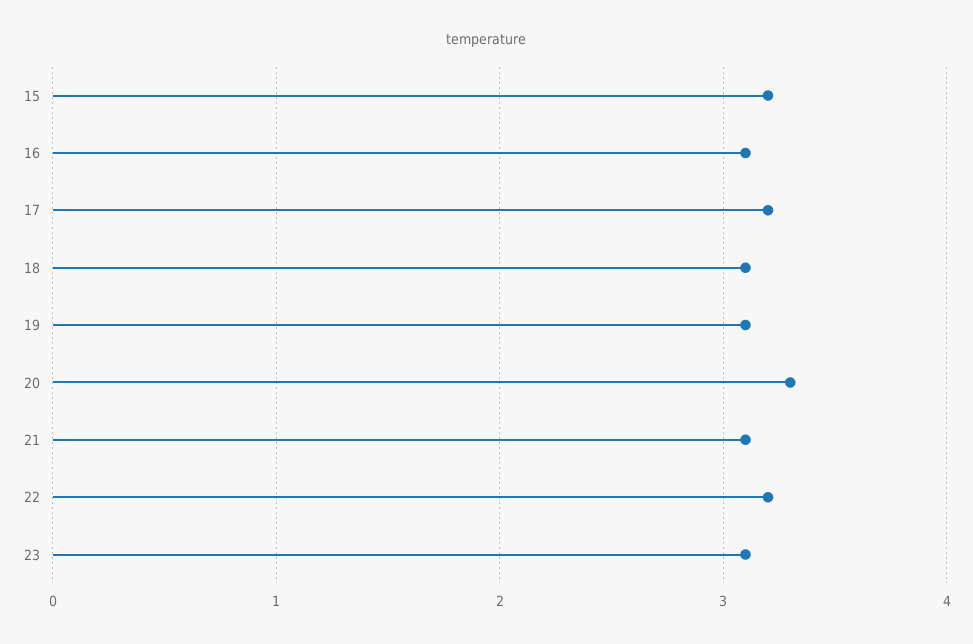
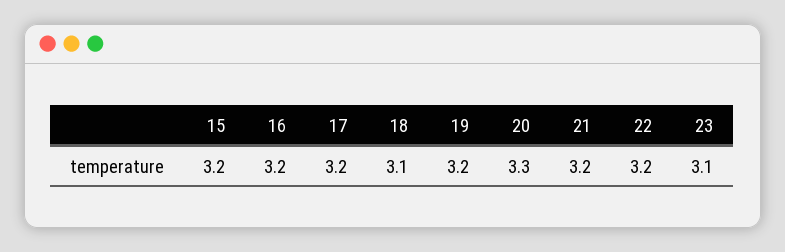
16: 3.1 -> 3.2
19: 3.1 -> 3.2
21: 3.1 -> 3.2

